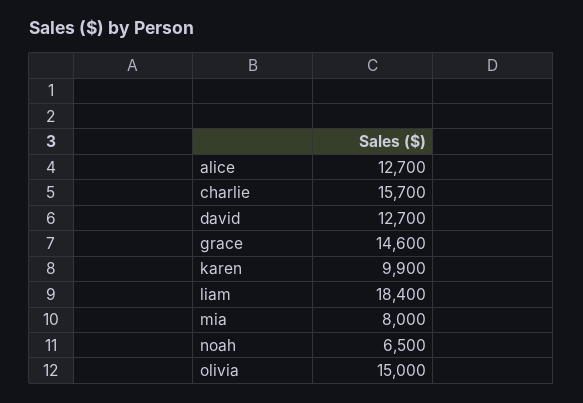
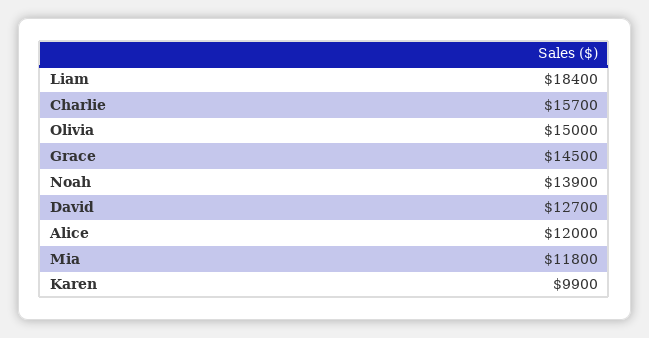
alice: 12700 -> 12000
grace: 14600 -> 14500
mia: 8000 -> 11800
noah: 6500 -> 13900

